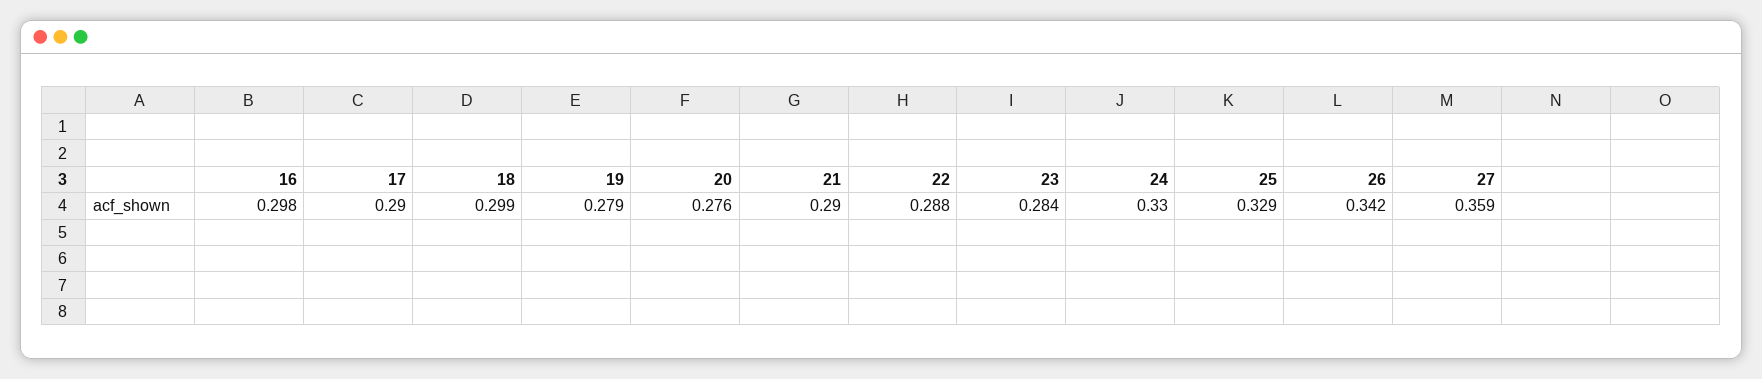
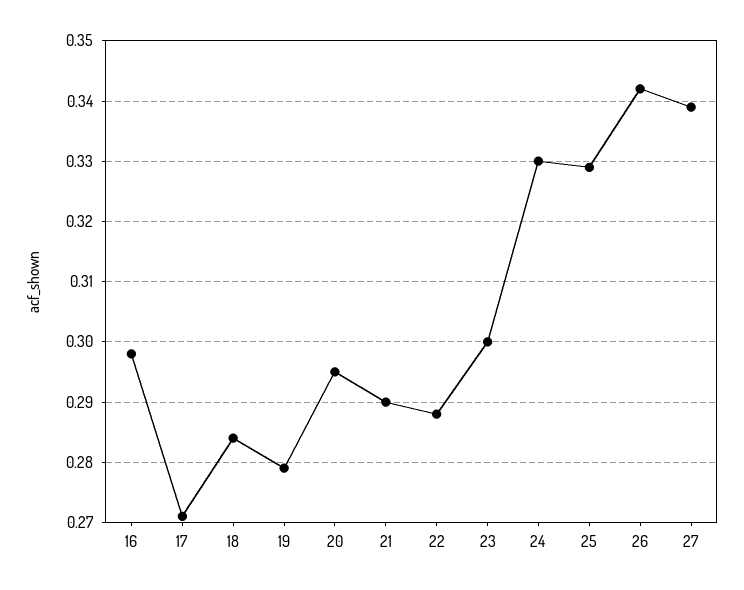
17: 0.29 -> 0.271
18: 0.299 -> 0.284
20: 0.276 -> 0.295
23: 0.284 -> 0.3
27: 0.359 -> 0.339

